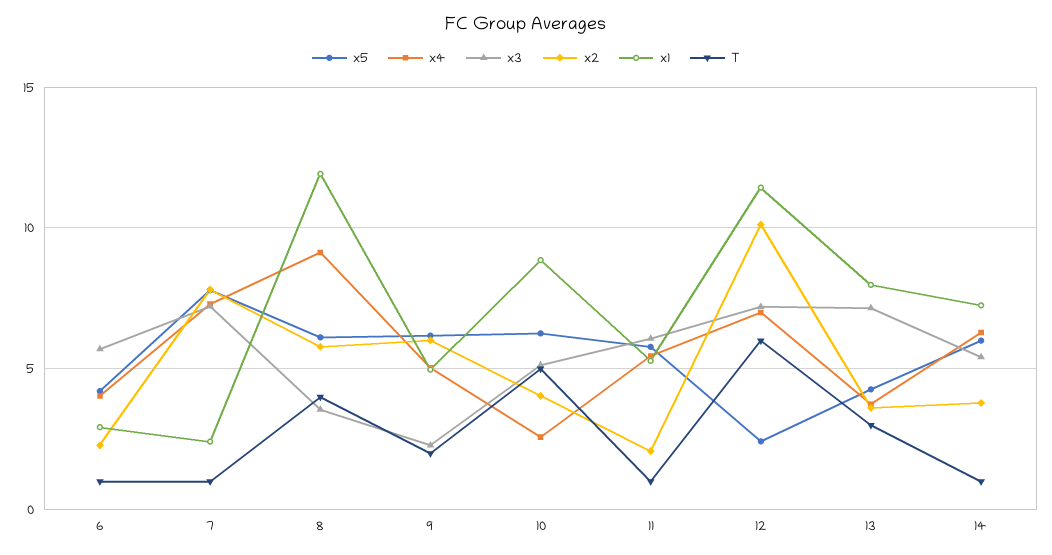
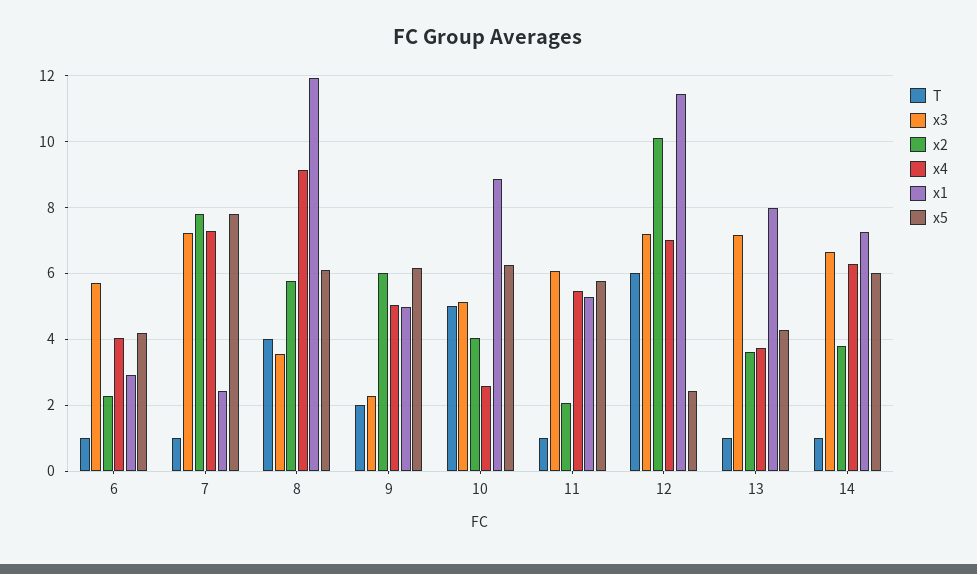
T, 13: 3 -> 1
x3, 14: 5.5 -> 6.6

